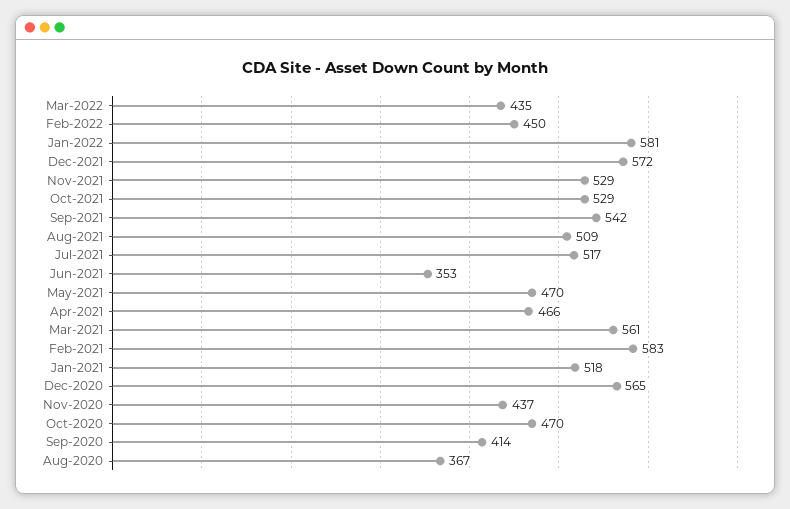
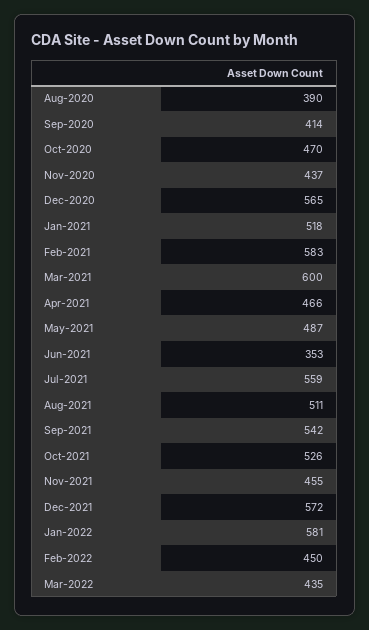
Nov-2021: 529 -> 455
Oct-2021: 529 -> 526
Aug-2021: 509 -> 511
Jul-2021: 517 -> 559
May-2021: 470 -> 487
Mar-2021: 561 -> 600
Aug-2020: 367 -> 390

